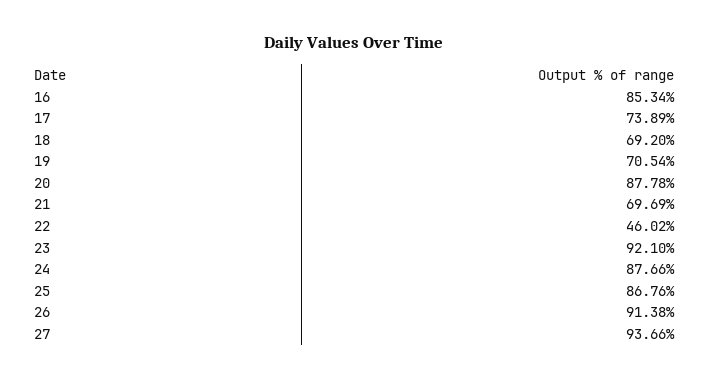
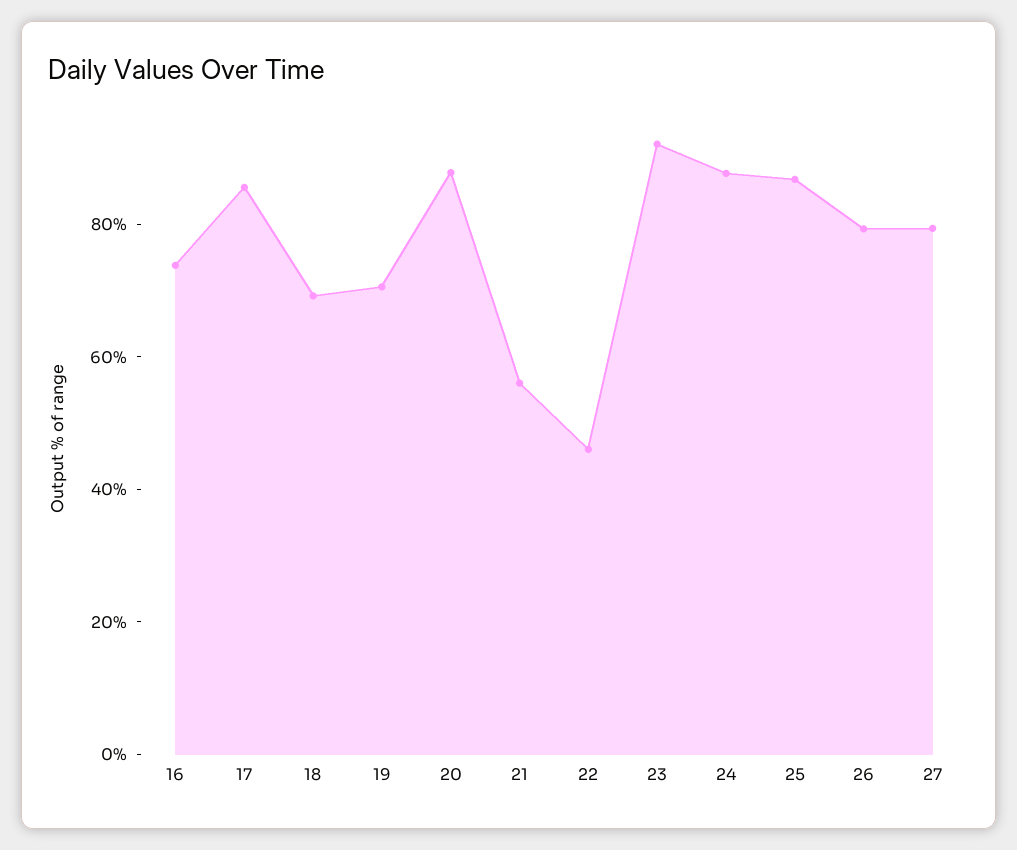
16: 85.34 -> 75
17: 73.89 -> 85
21: 69.69 -> 55
26: 91.38 -> 80
27: 93.66 -> 80

